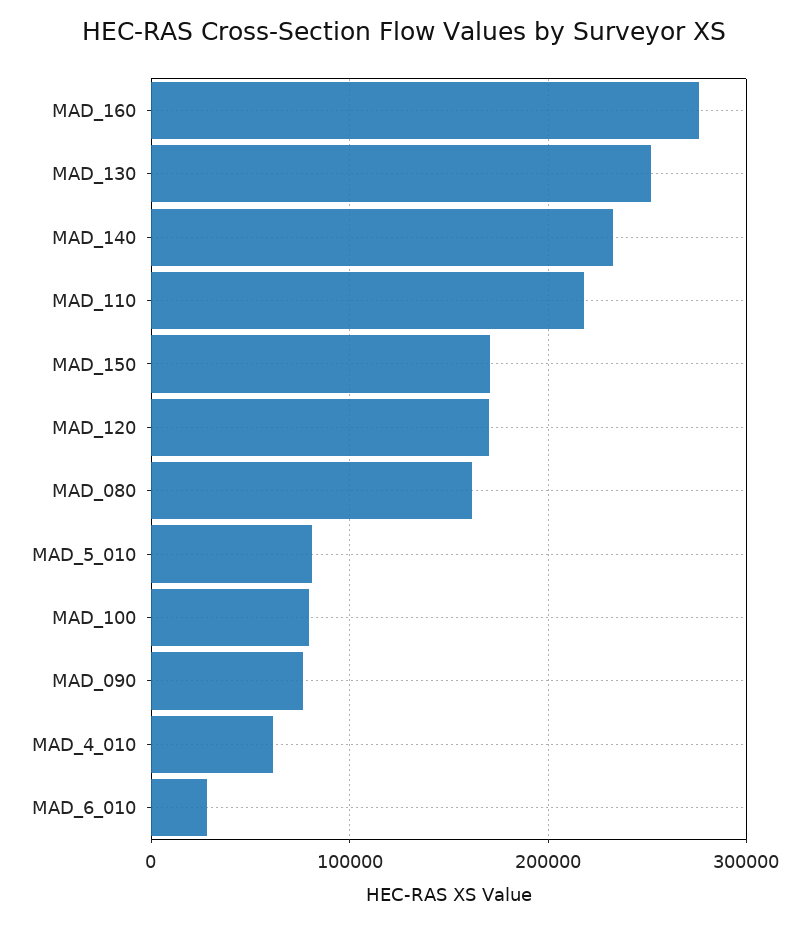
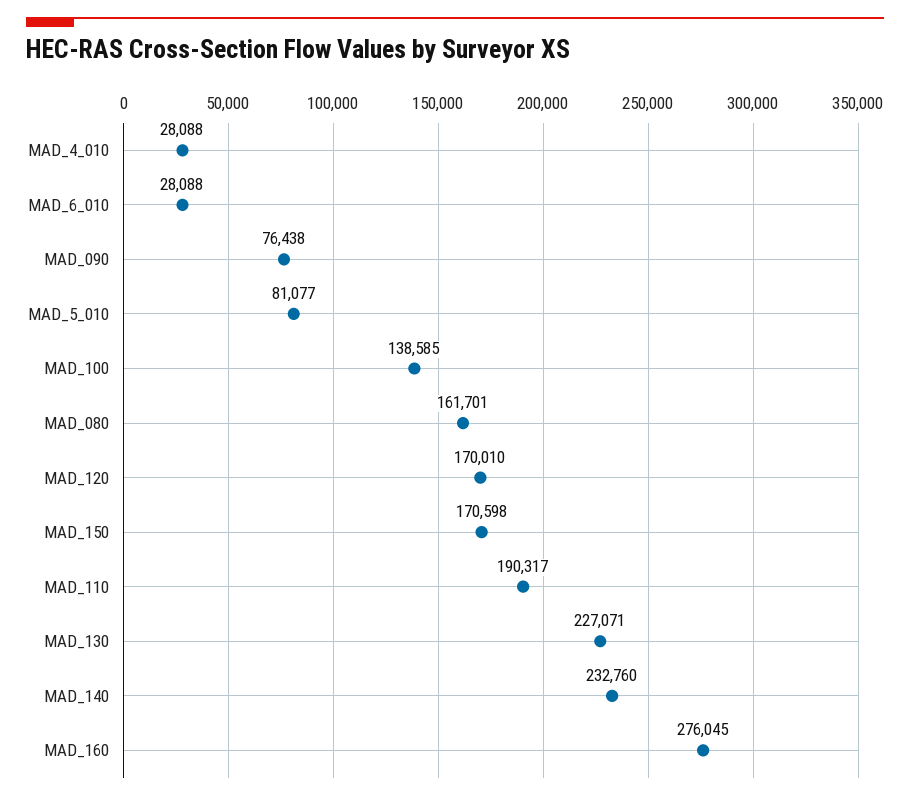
MAD_130: 250000 -> 227071
MAD_110: 220000 -> 190317
MAD_100: 80000 -> 138585
MAD_4_010: 60000 -> 28088

